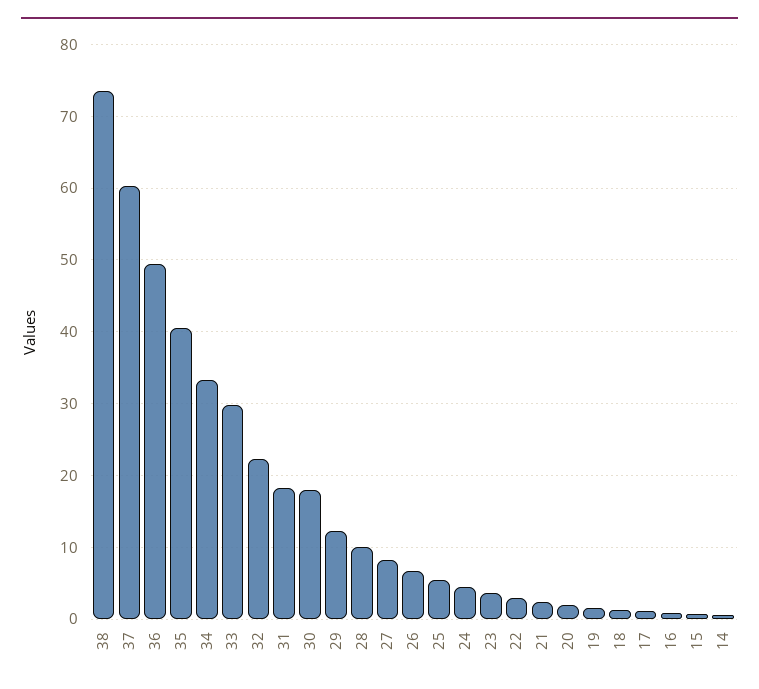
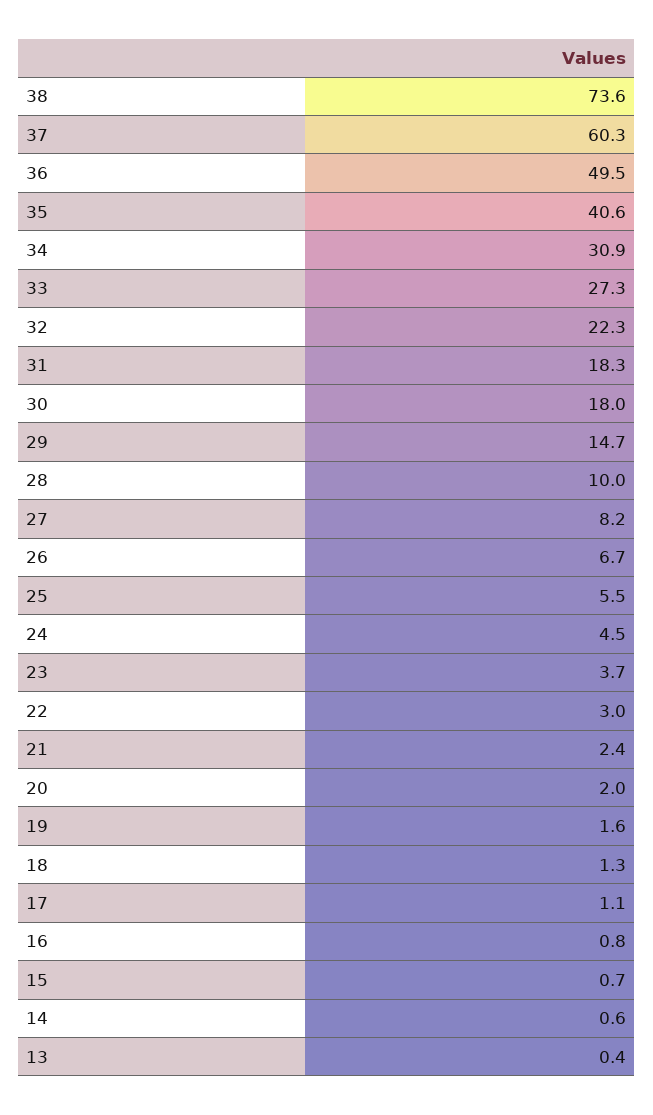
34: 33 -> 30.9
33: 30 -> 27.3
29: 12 -> 14.7
13: none -> 0.4

